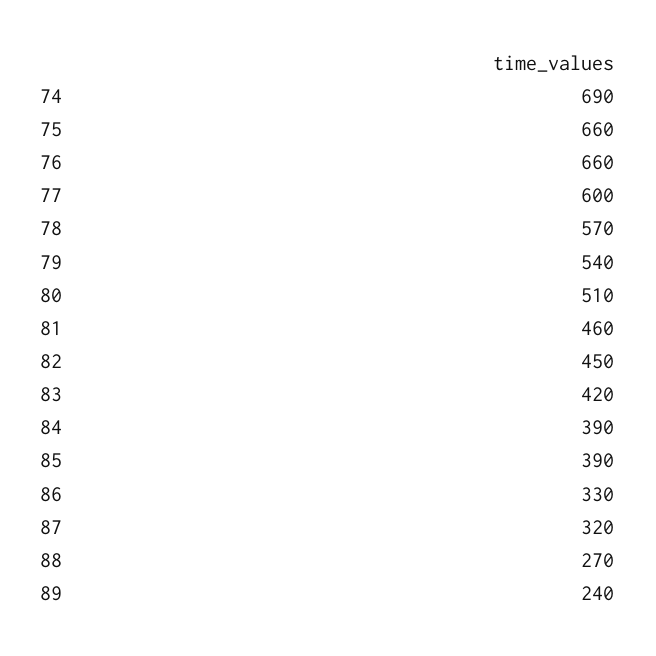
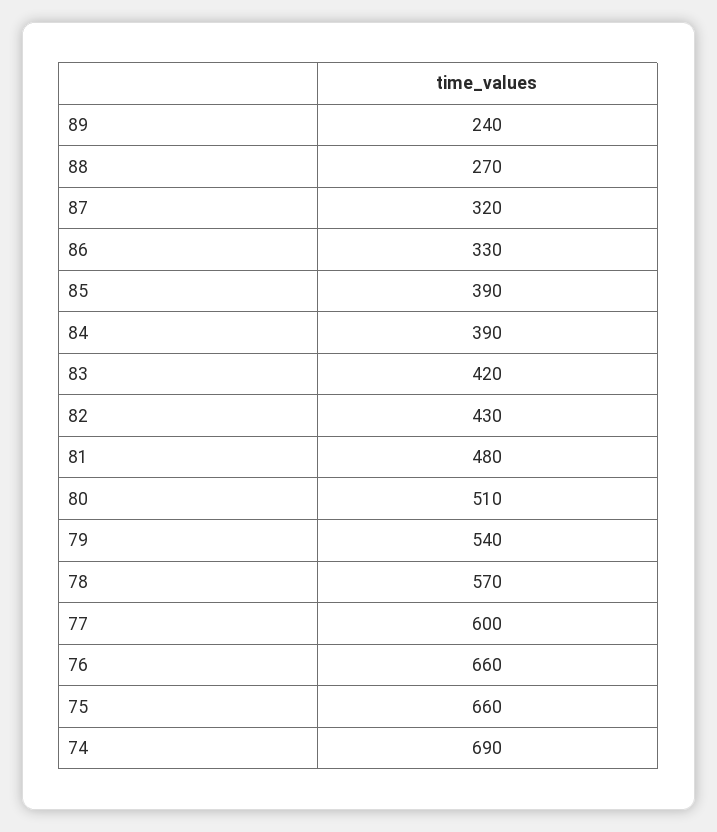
81: 460 -> 480
82: 450 -> 430

